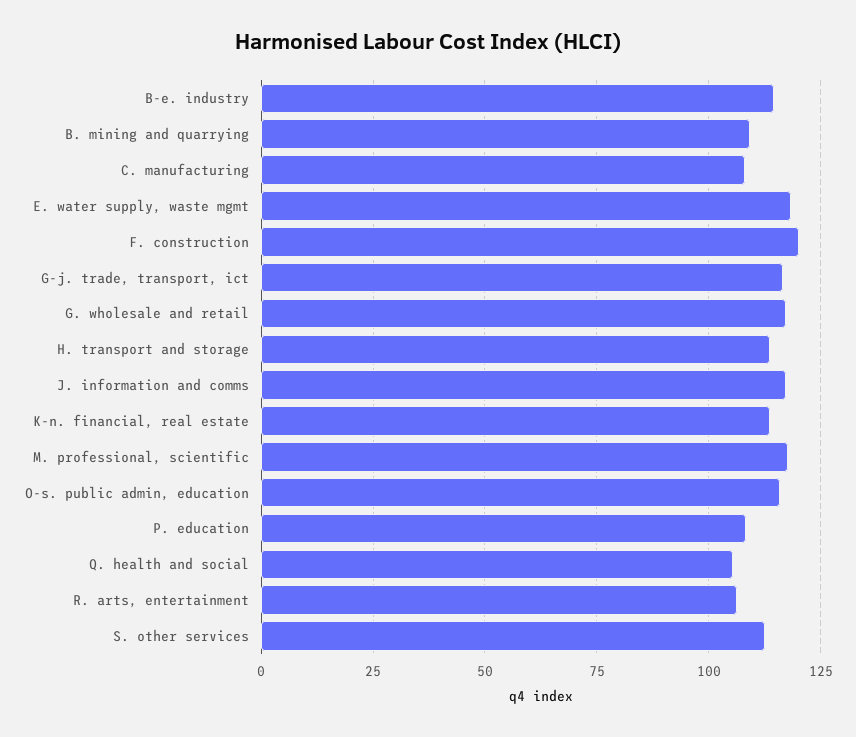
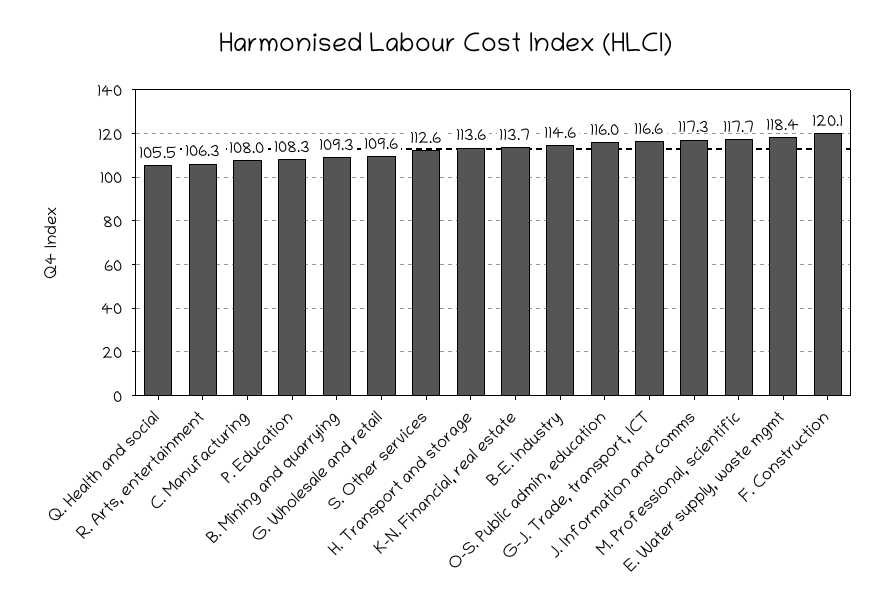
G. wholesale and retail: 117.5 -> 109.6

